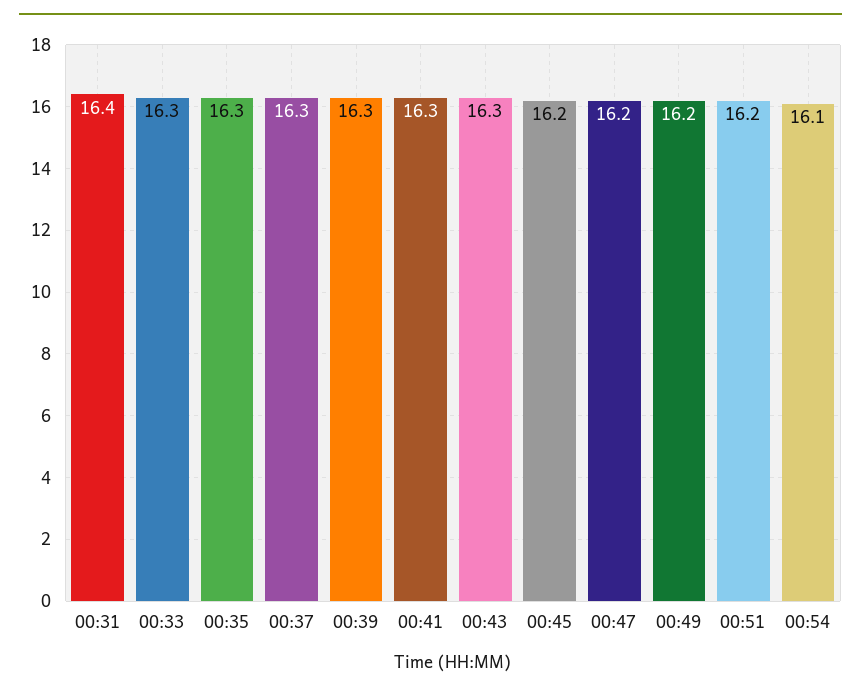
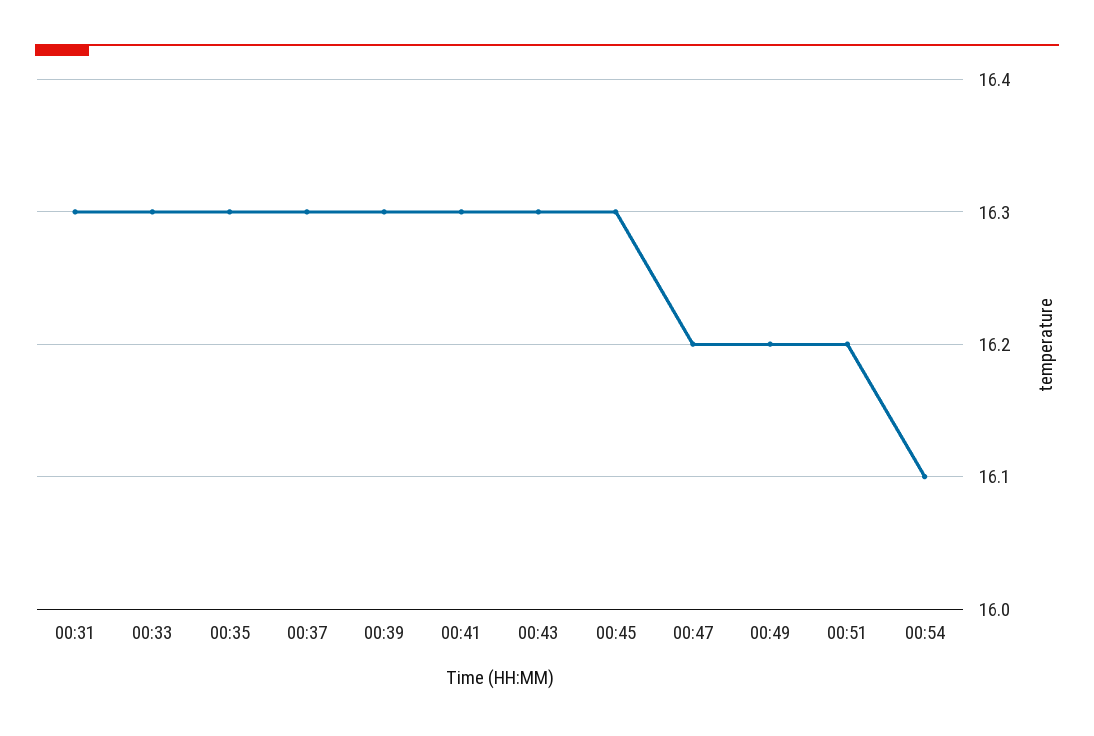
00:31: 16.4 -> 16.3
00:45: 16.2 -> 16.3

